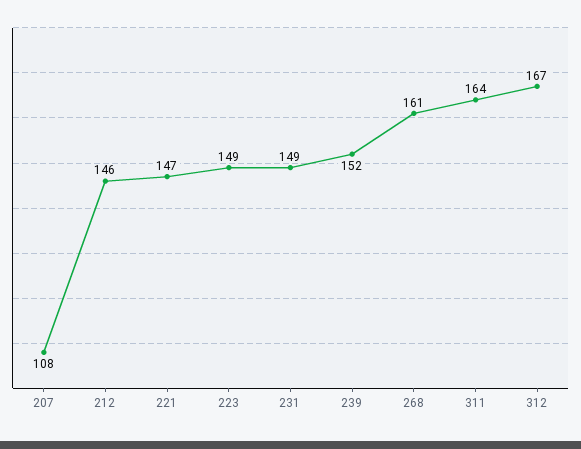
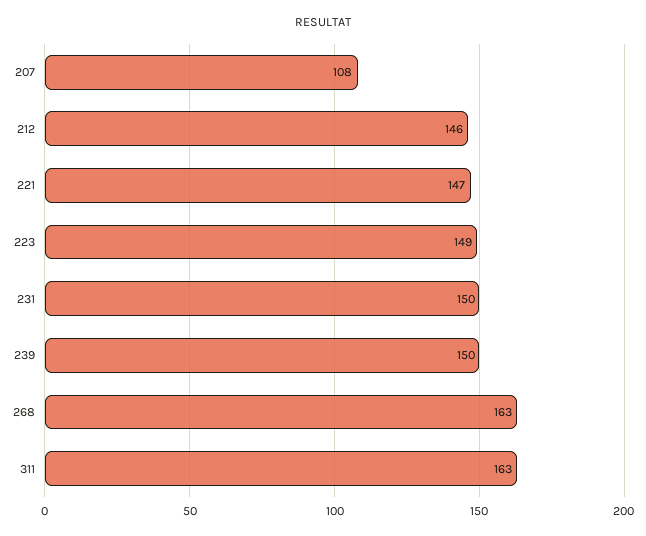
231: 149 -> 150
239: 152 -> 150
268: 161 -> 163
311: 164 -> 163
312: 167 -> none

